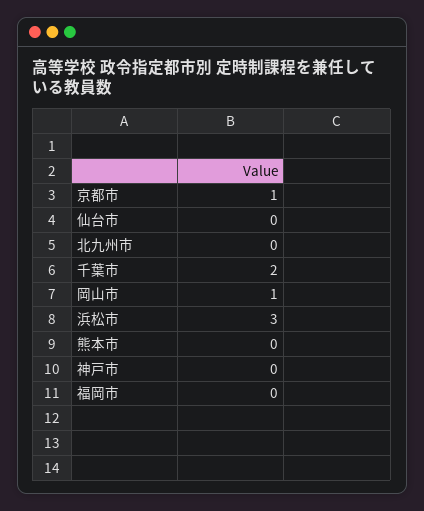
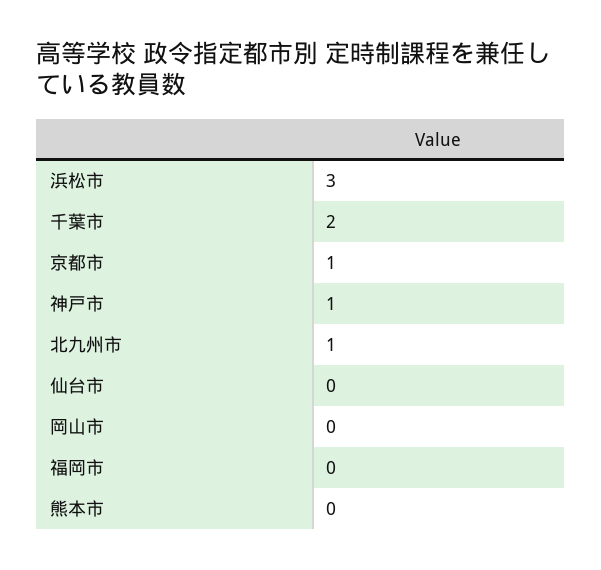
北九州市: 0 -> 1
岡山市: 1 -> 0
神戸市: 0 -> 1

